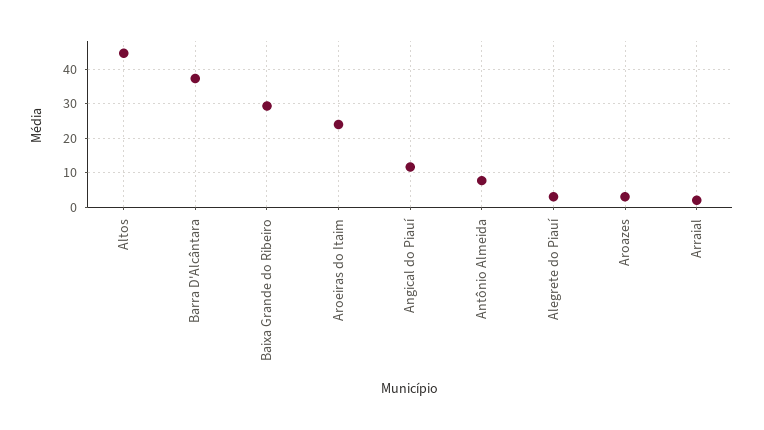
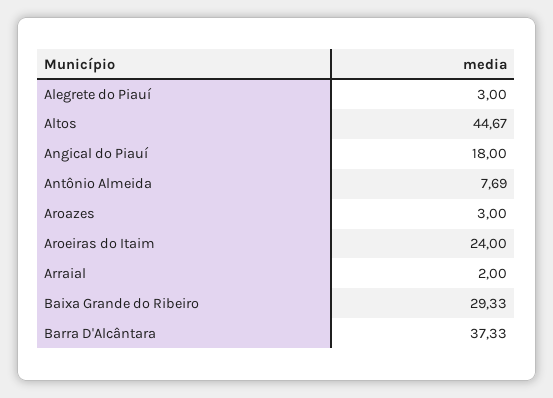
Angical do Piauí: 12 -> 18

